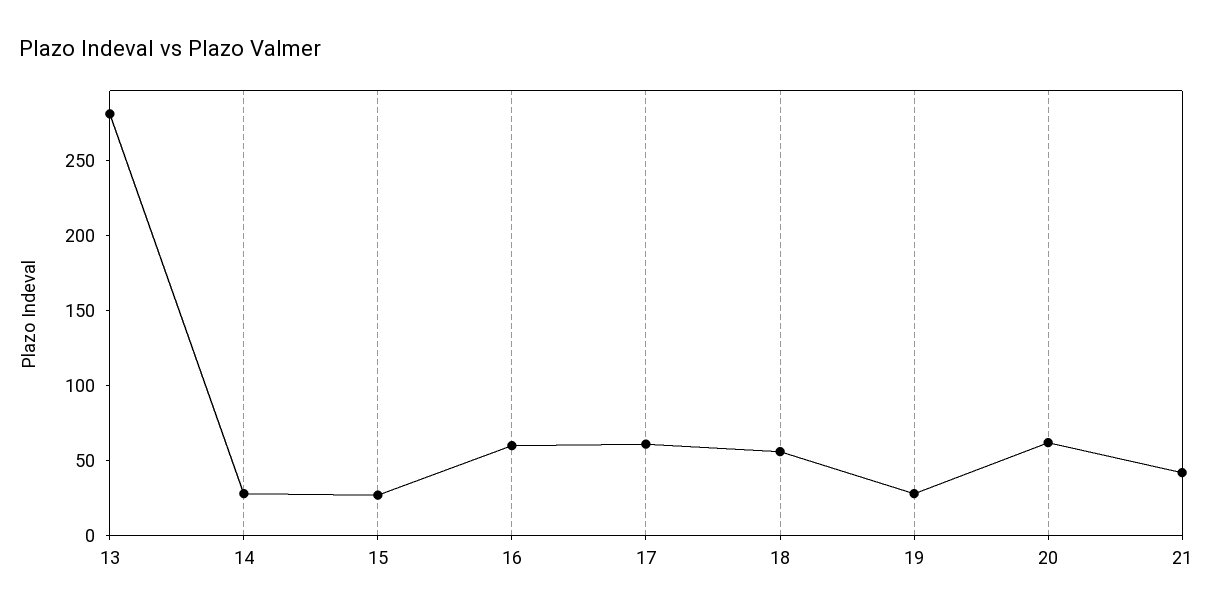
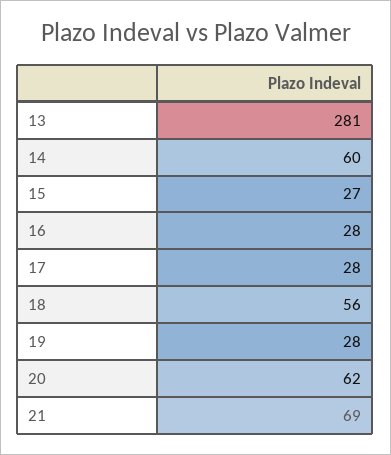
14: 30 -> 60
16: 60 -> 28
17: 60 -> 28
21: 40 -> 69

